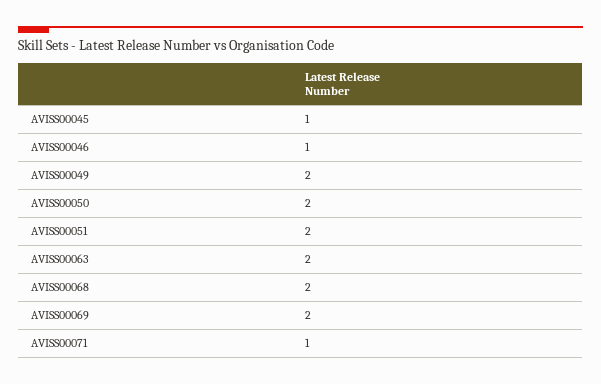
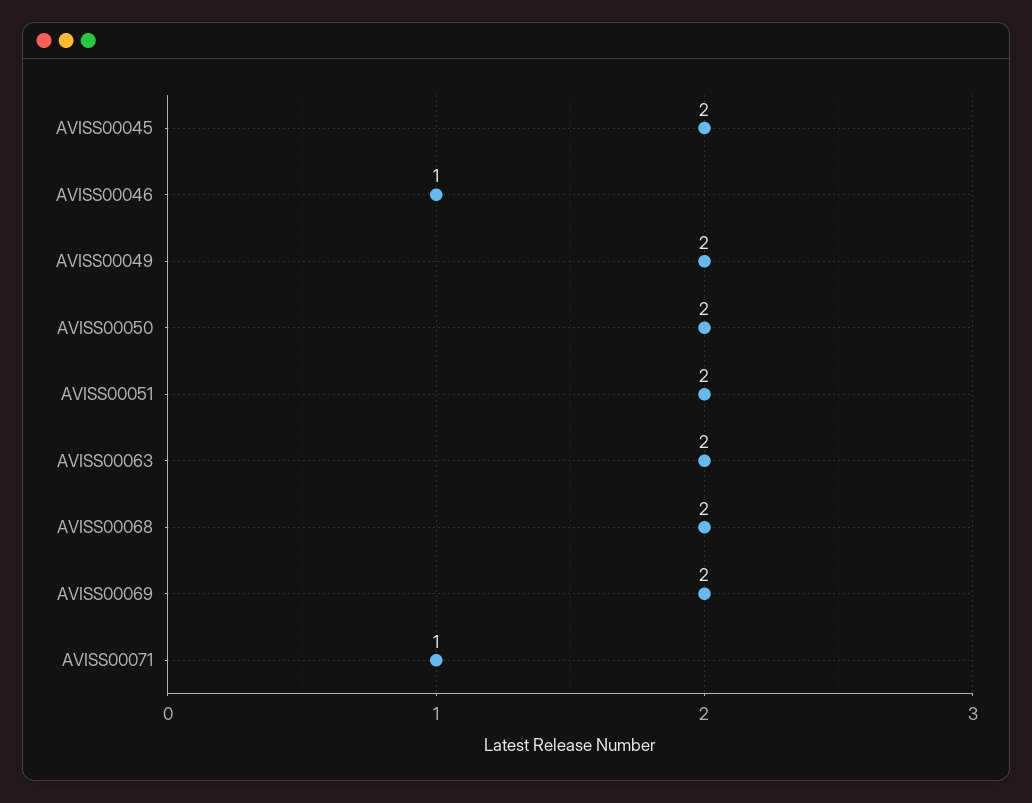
AVISS00045: 1 -> 2

